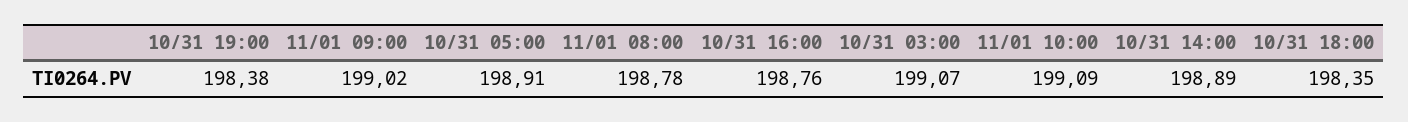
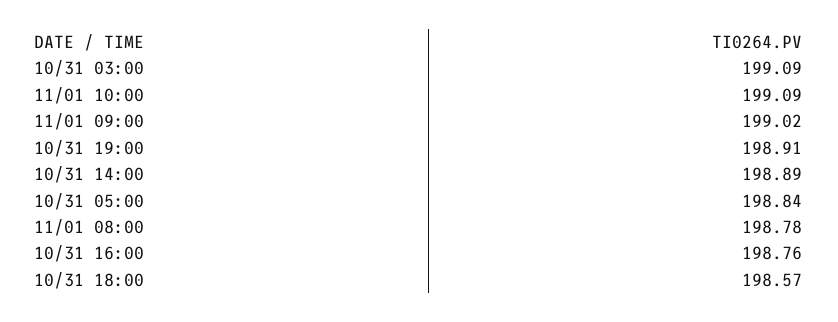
10/31 19:00: 198.38 -> 198.91
10/31 05:00: 198.91 -> 198.84
10/31 03:00: 199.07 -> 199.09
10/31 18:00: 198.35 -> 198.57

